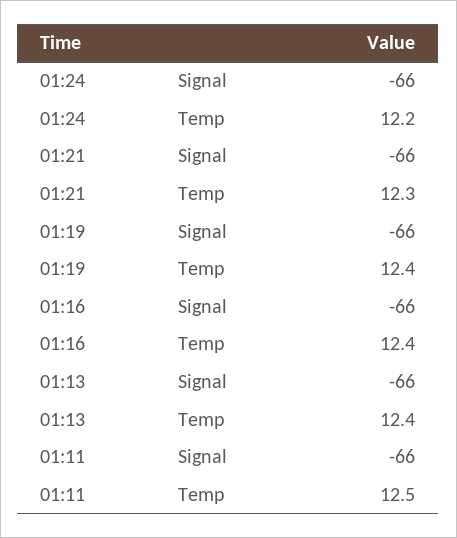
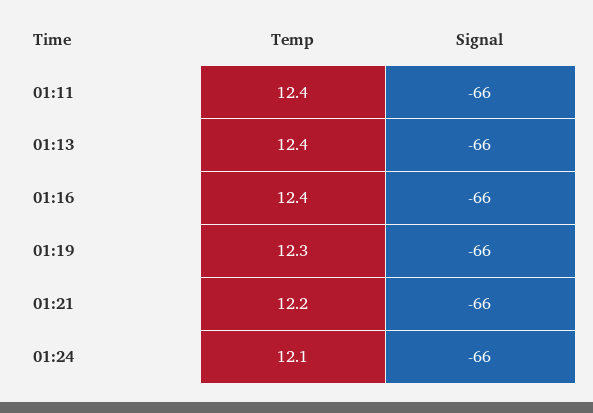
01:24, Temp: 12.2 -> 12.1
01:21, Temp: 12.3 -> 12.2
01:19, Temp: 12.4 -> 12.3
01:11, Temp: 12.5 -> 12.4

